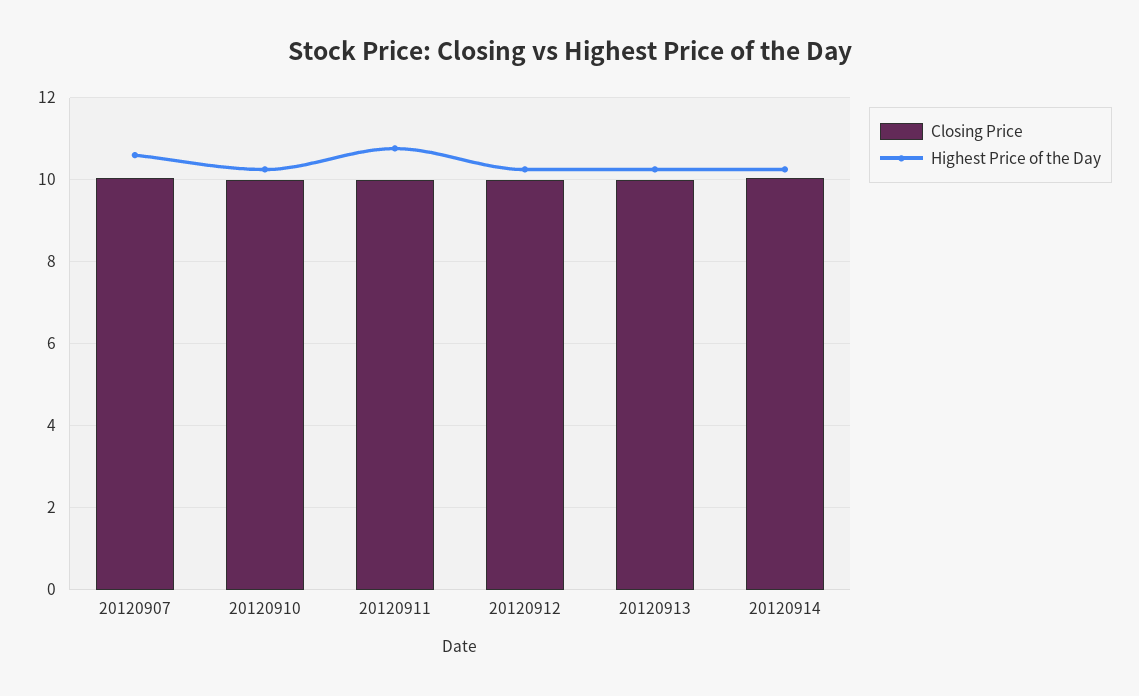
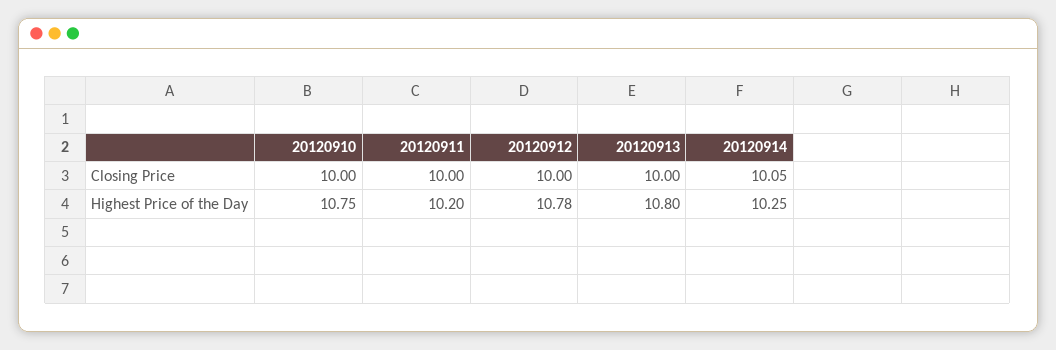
Closing Price, 20120907: 10 -> none
Highest Price of the Day, 20120907: 10.6 -> none
Highest Price of the Day, 20120910: 10.2 -> 10.75
Highest Price of the Day, 20120911: 10.8 -> 10.2
Highest Price of the Day, 20120912: 10.2 -> 10.78
Highest Price of the Day, 20120913: 10.2 -> 10.8

